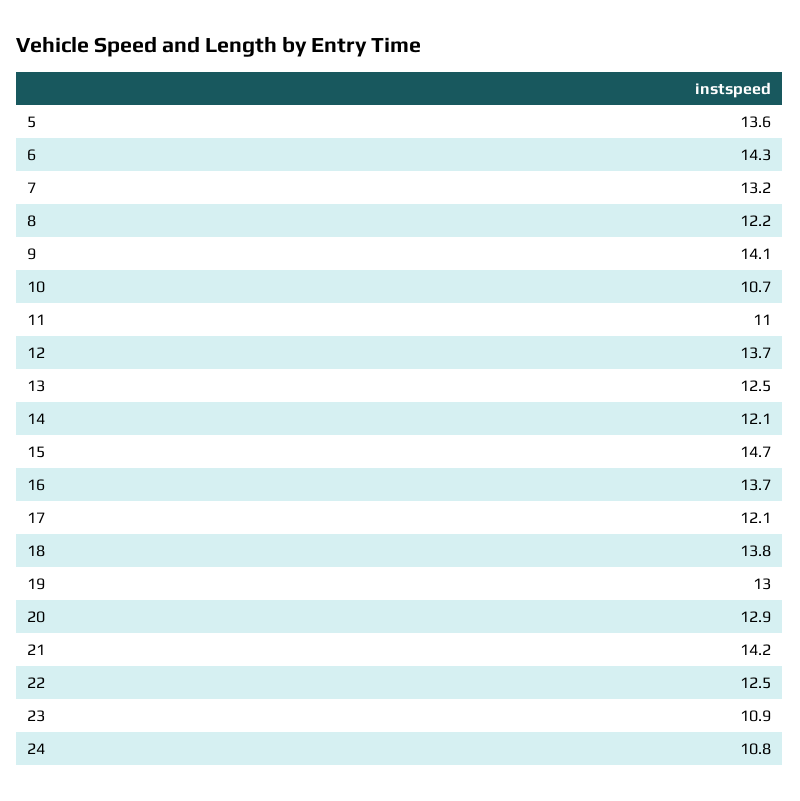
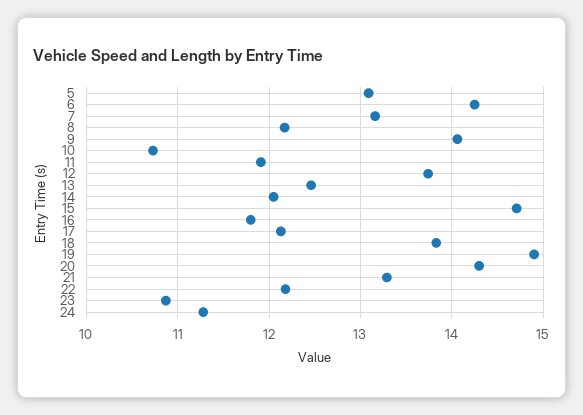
5: 13.6 -> 13.1
11: 11 -> 11.9
16: 13.7 -> 11.8
19: 13 -> 14.9
20: 12.9 -> 14.3
21: 14.2 -> 13.3
22: 12.5 -> 12.2
24: 10.8 -> 11.3

